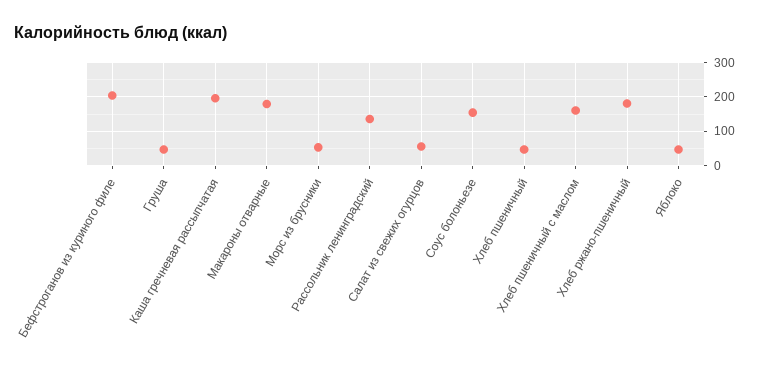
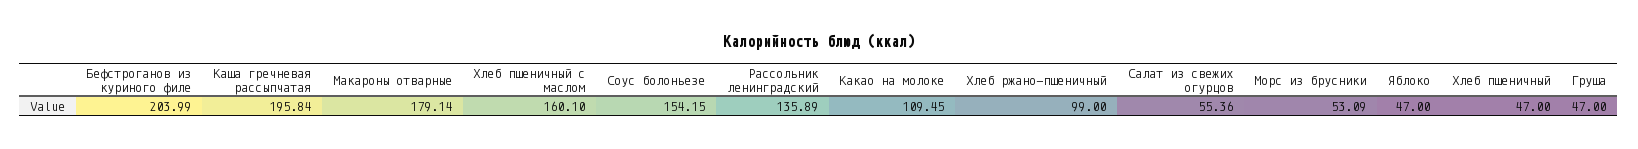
Хлеб ржано-пшеничный: 180 -> 99
Какао на молоке: none -> 109.45

